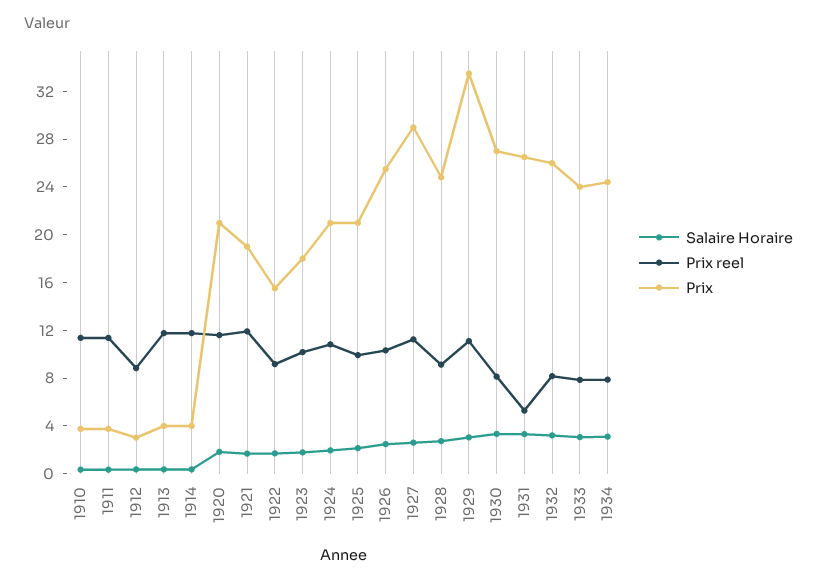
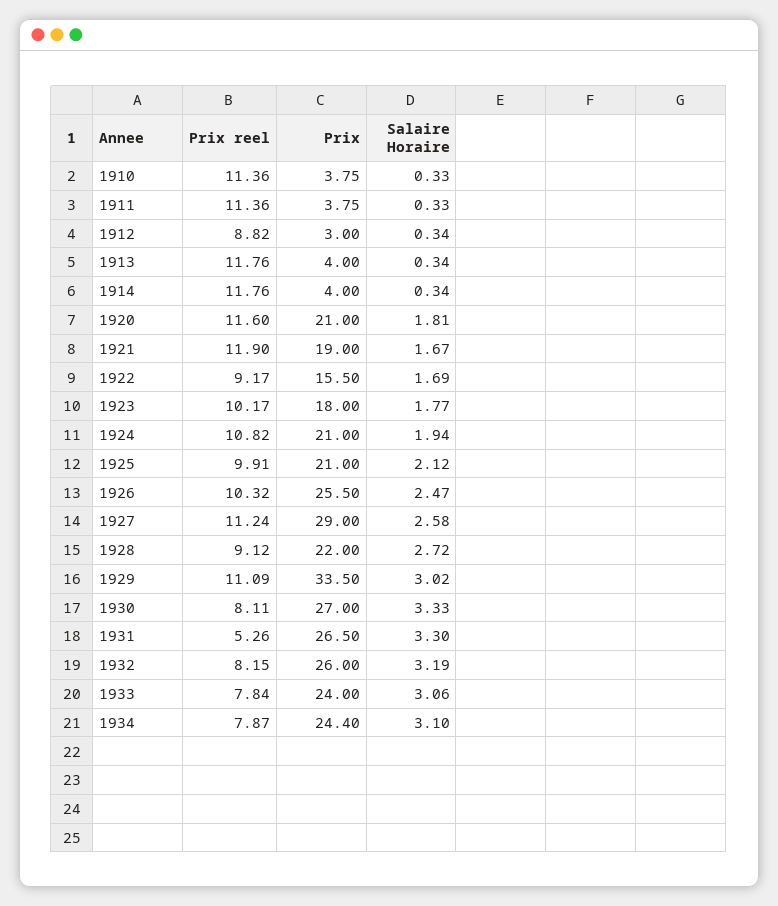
Prix, 1928: 25 -> 22

